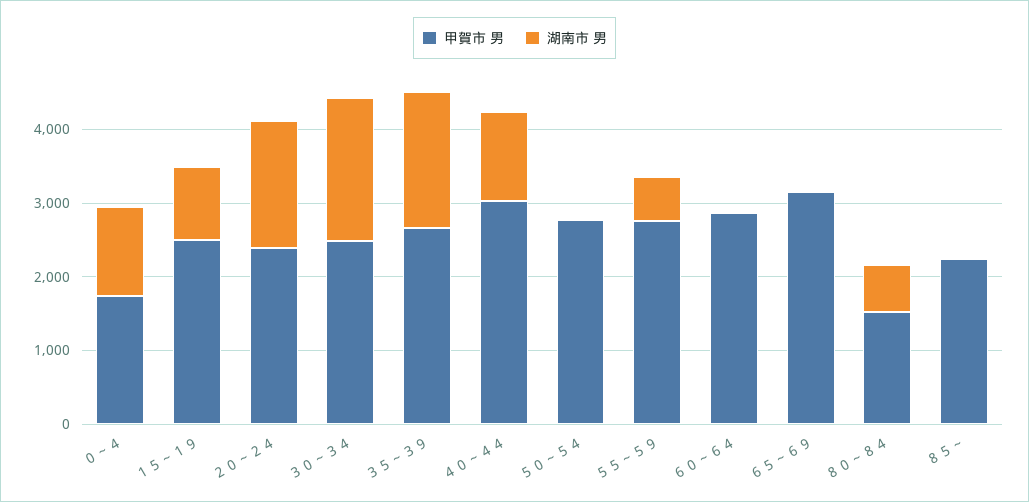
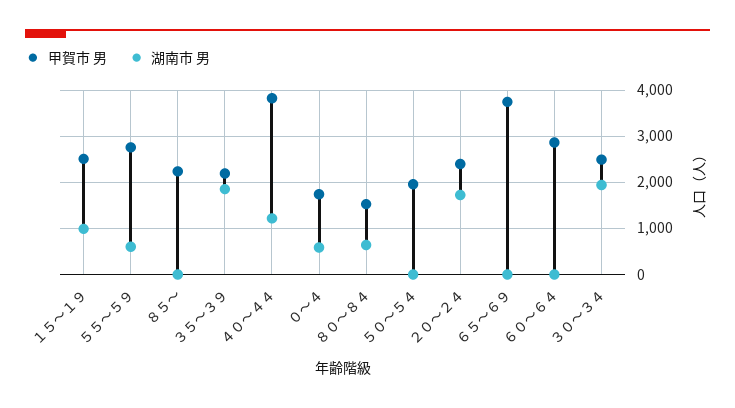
湖南市 男, ０～４: 1200 -> 600
甲賀市 男, ３５～３９: 2600 -> 2200
甲賀市 男, ４０～４４: 3000 -> 3800
甲賀市 男, ５０～５４: 2800 -> 2000
甲賀市 男, ６５～６９: 3200 -> 3800

